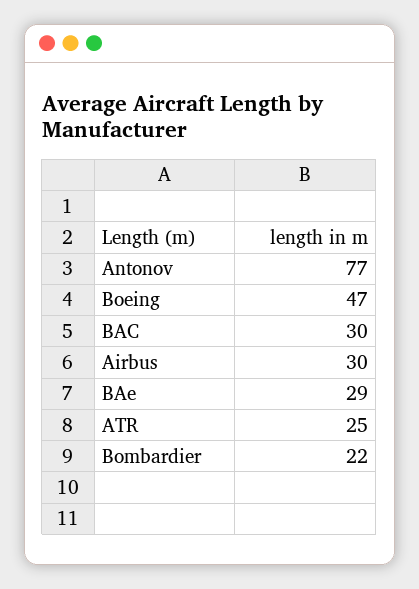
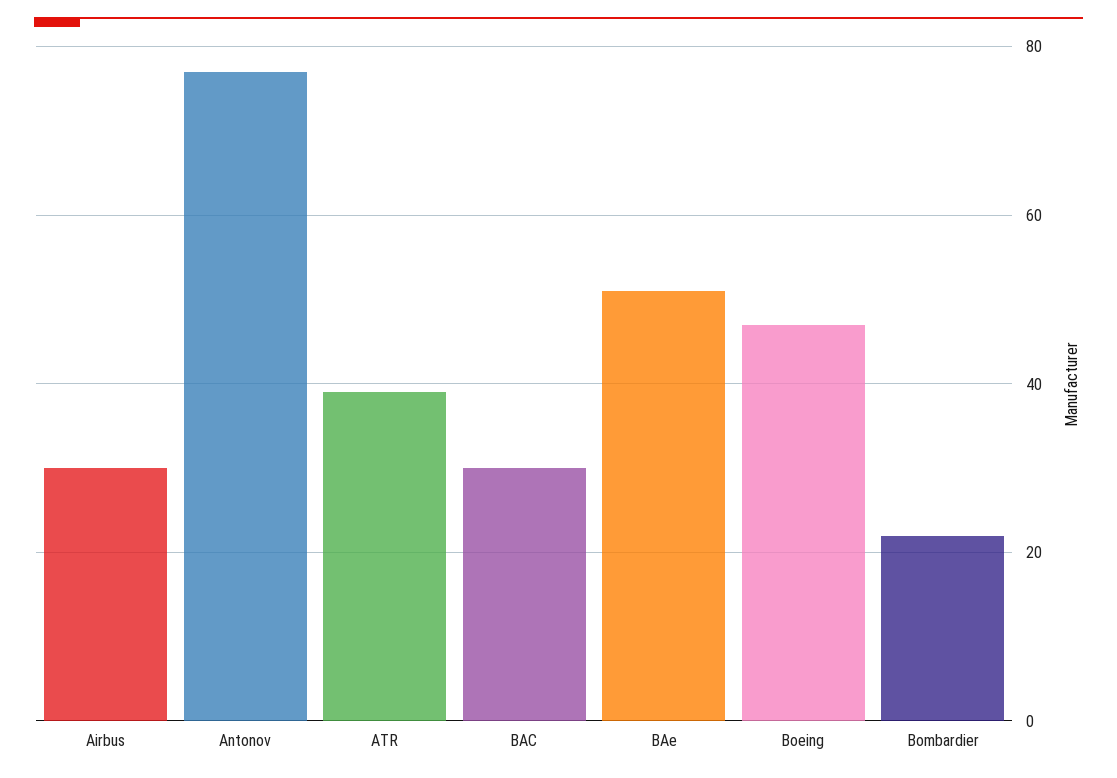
BAe: 29 -> 50
ATR: 25 -> 40

